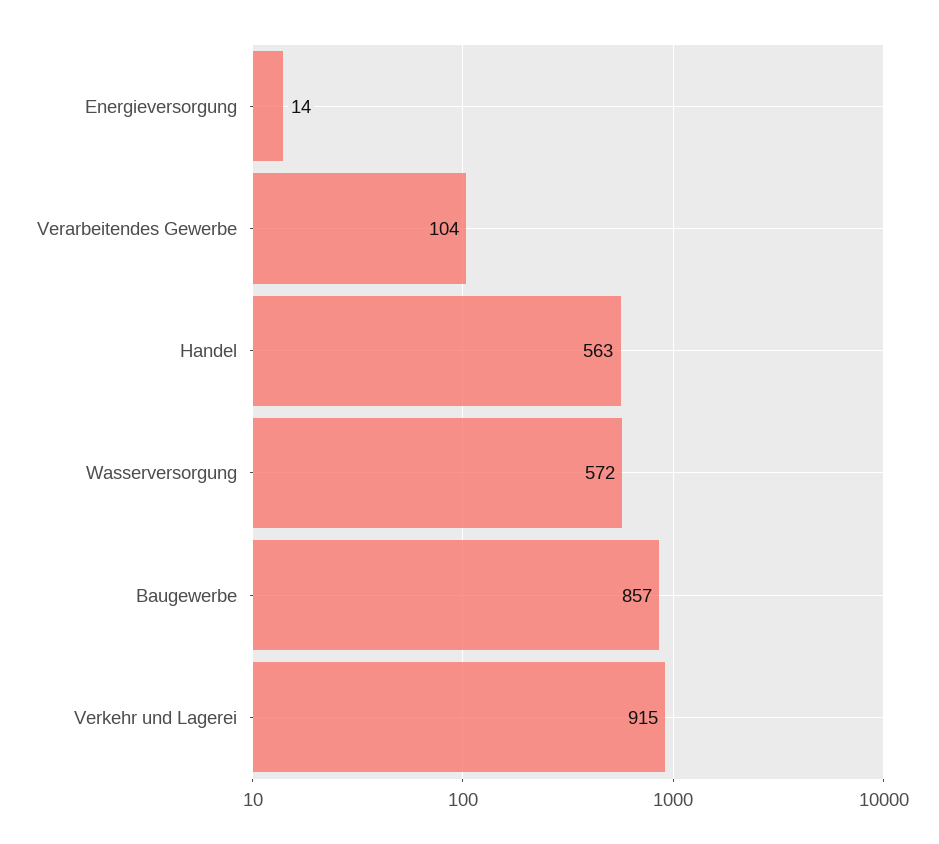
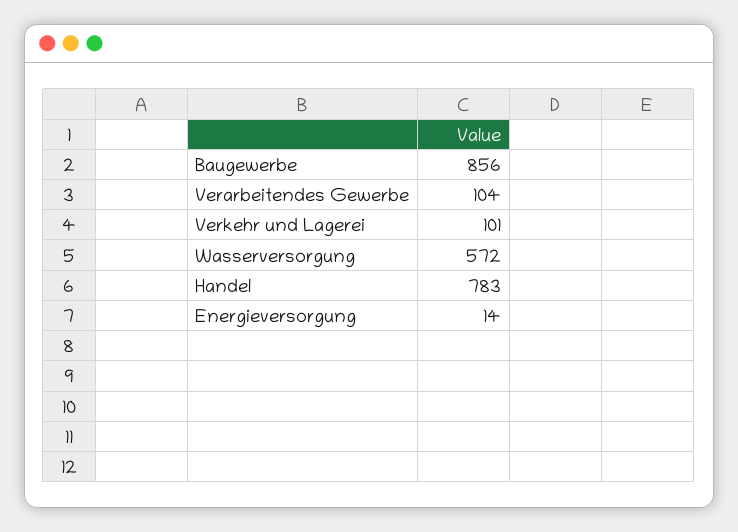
Handel: 563 -> 783
Baugewerbe: 857 -> 856
Verkehr und Lagerei: 915 -> 101

